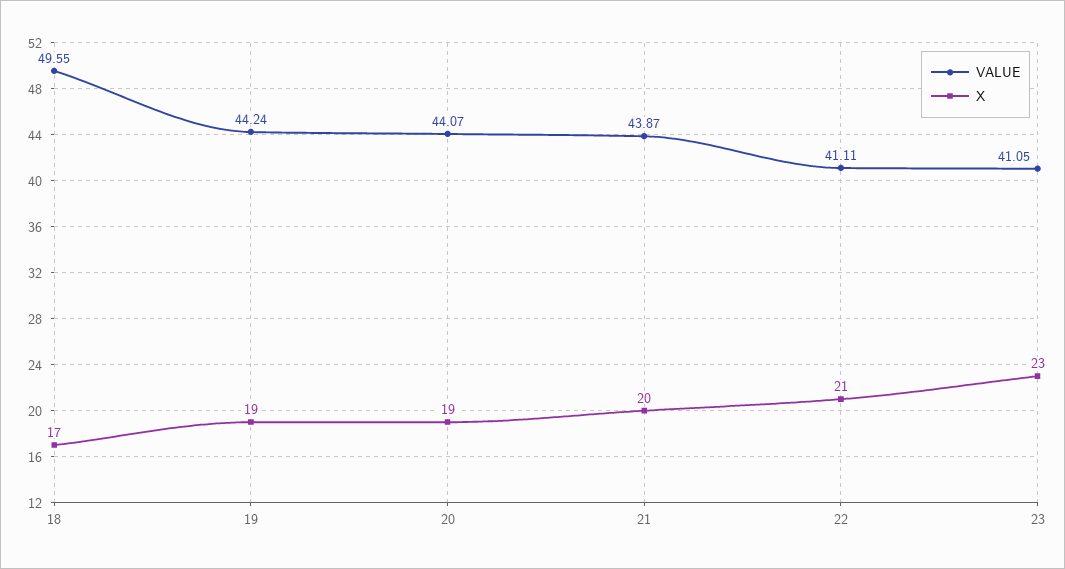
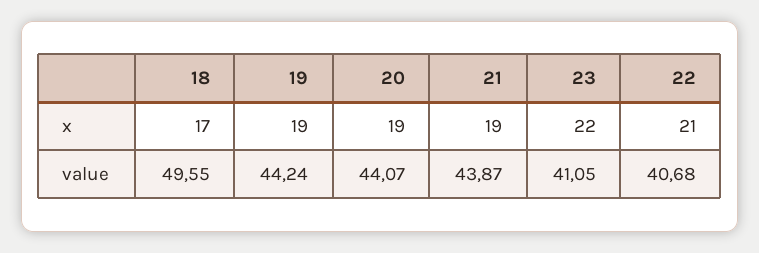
X, 21: 20 -> 19
VALUE, 22: 41.11 -> 40.68
X, 23: 23 -> 22

